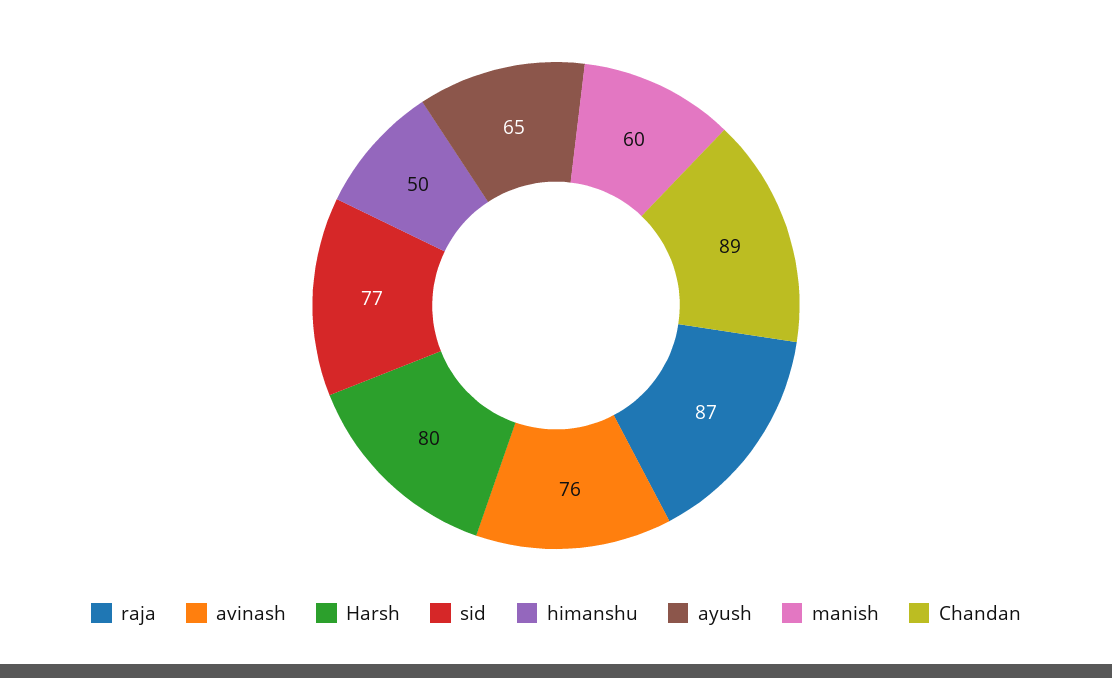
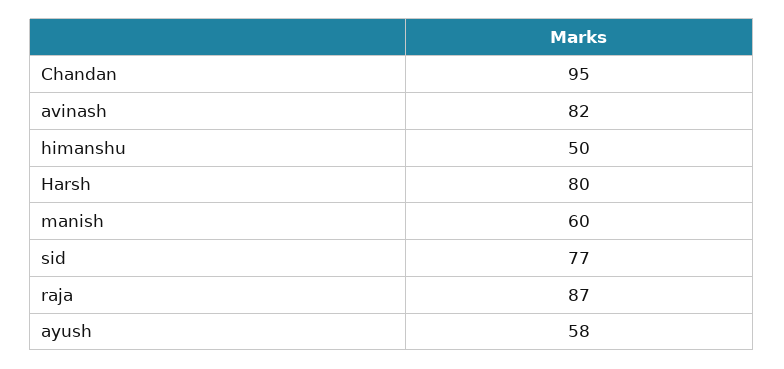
avinash: 76 -> 82
ayush: 65 -> 58
Chandan: 89 -> 95

